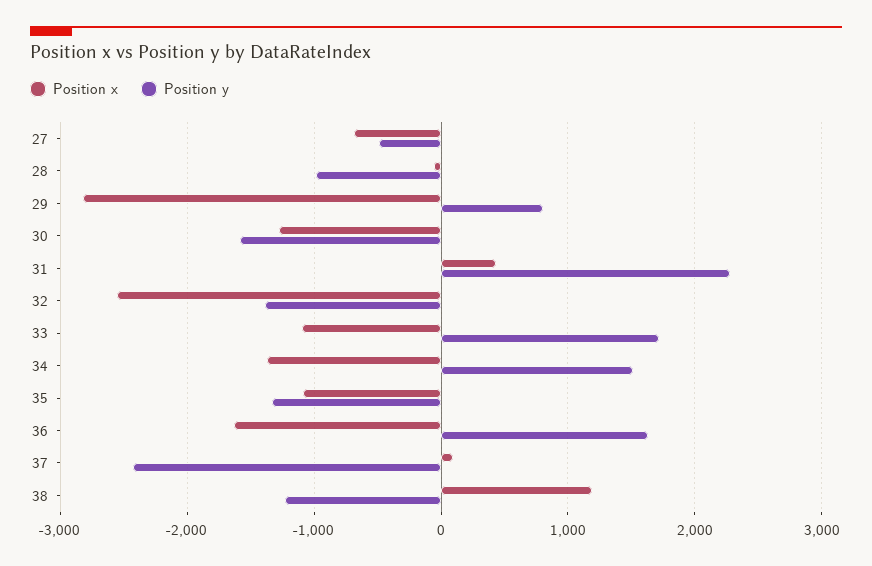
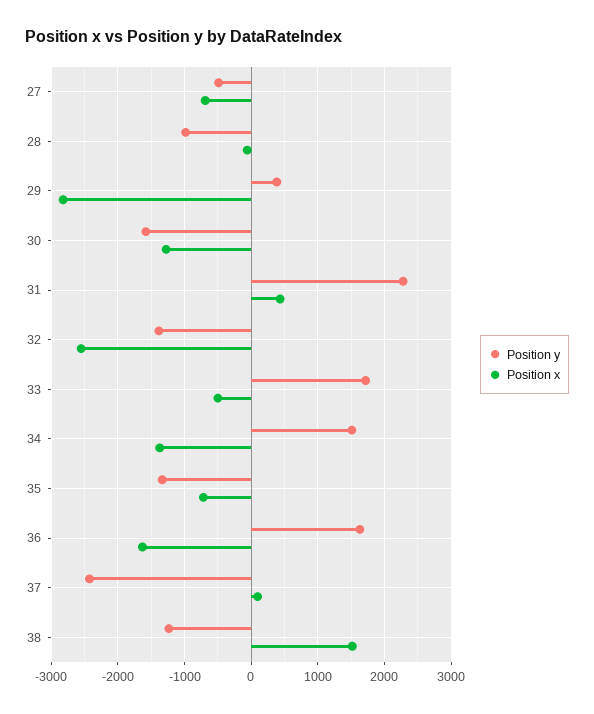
Position y, 29: 800 -> 400
Position x, 33: -1100 -> -500
Position x, 35: -1100 -> -700
Position x, 38: 1200 -> 1500

